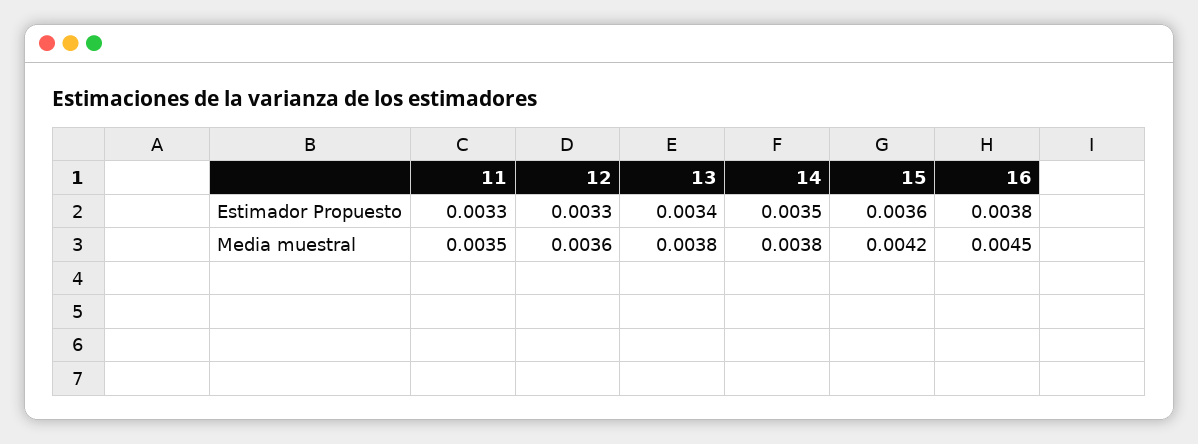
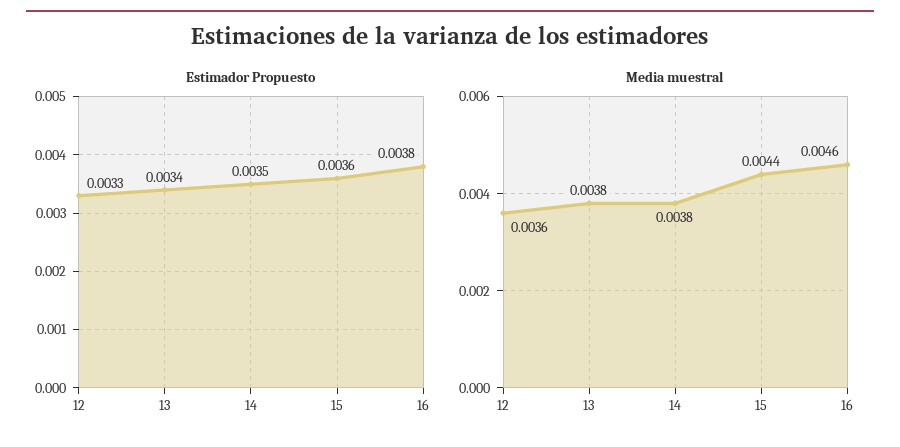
Estimador Propuesto, 11: 0.0033 -> none
Media muestral, 11: 0.0035 -> none
Media muestral, 15: 0.0042 -> 0.0044
Media muestral, 16: 0.0045 -> 0.0046

